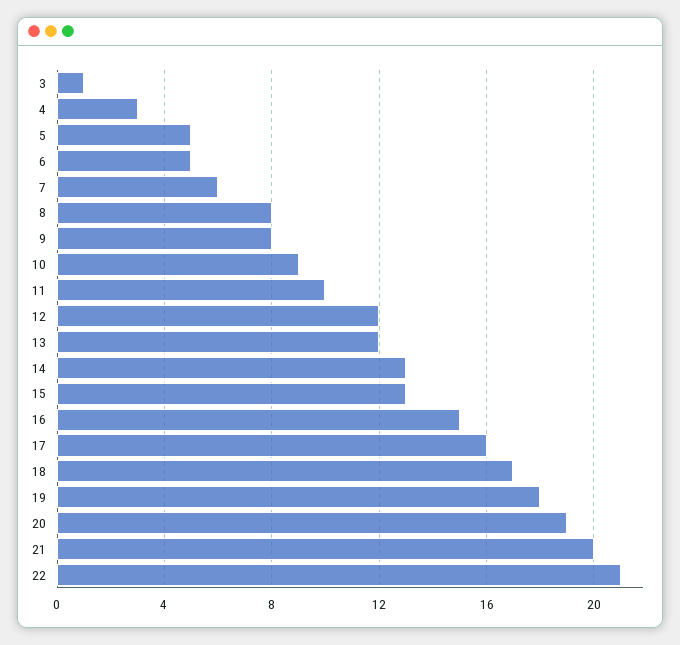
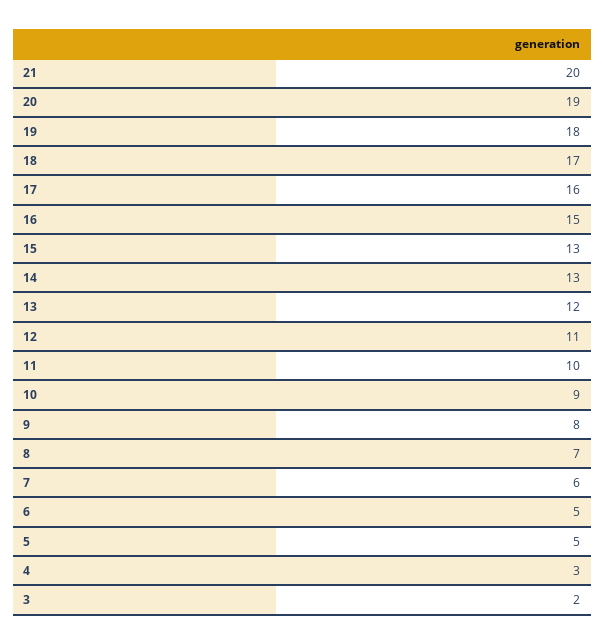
3: 1 -> 2
8: 8 -> 7
12: 12 -> 11
22: 21 -> none

